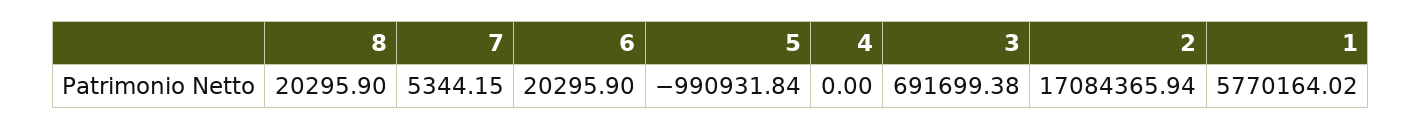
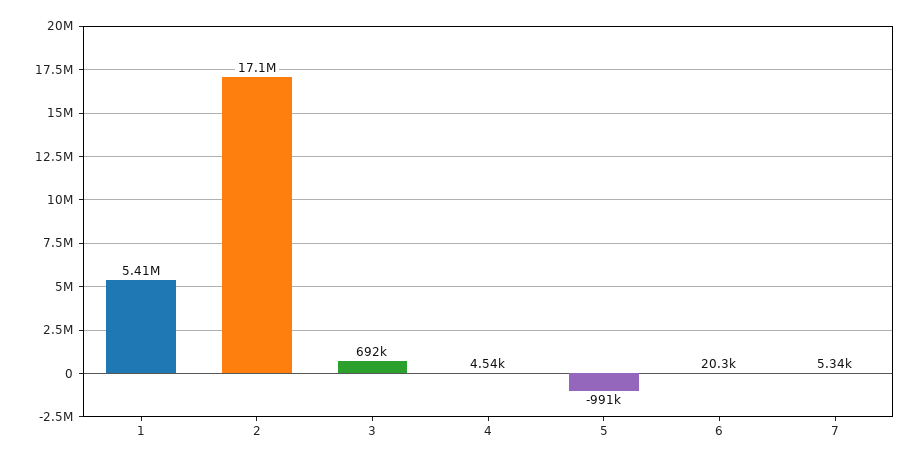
8: 20295.9 -> none
4: 0 -> 4540
1: 5770164.02 -> 5410000

